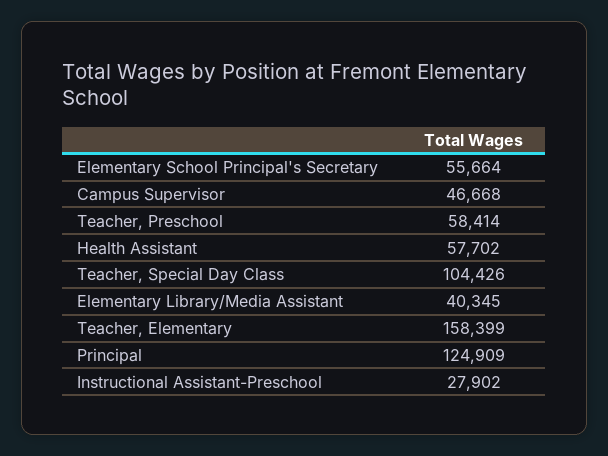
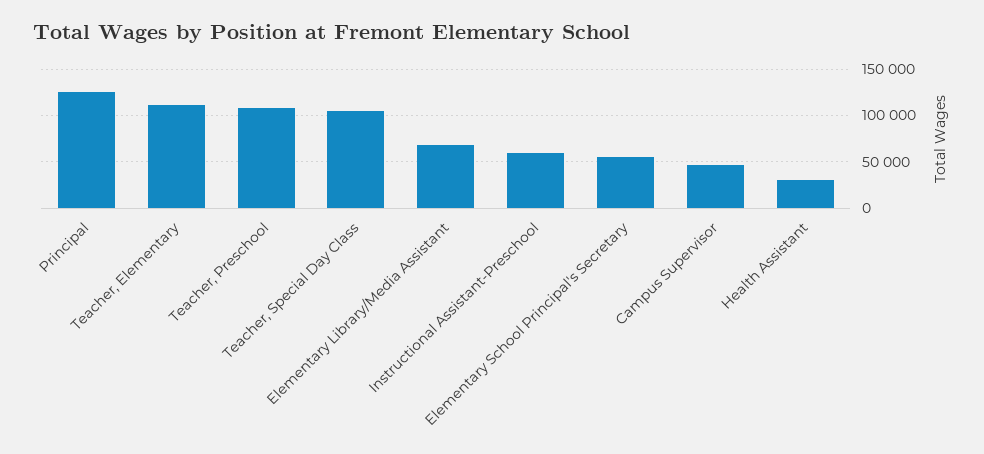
Teacher, Preschool: 58414 -> 110000
Health Assistant: 57702 -> 30000
Elementary Library/Media Assistant: 40345 -> 70000
Teacher, Elementary: 158399 -> 110000
Instructional Assistant-Preschool: 27902 -> 60000

